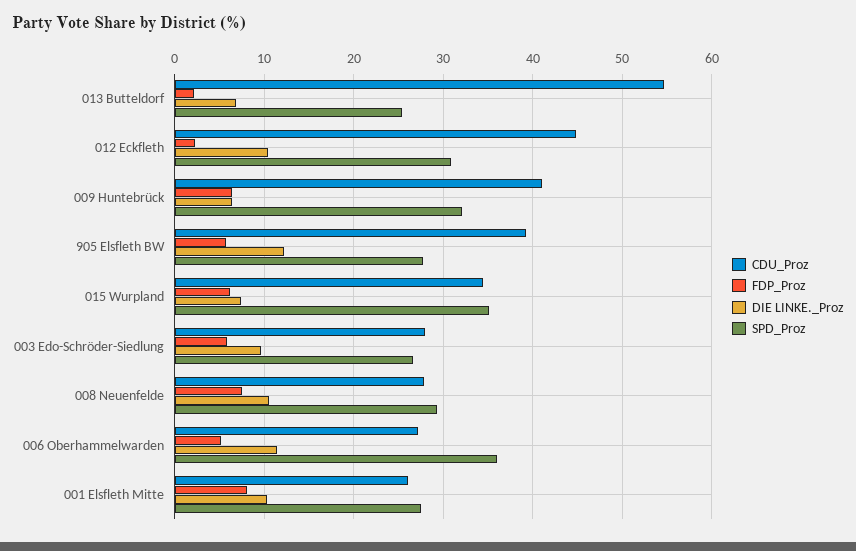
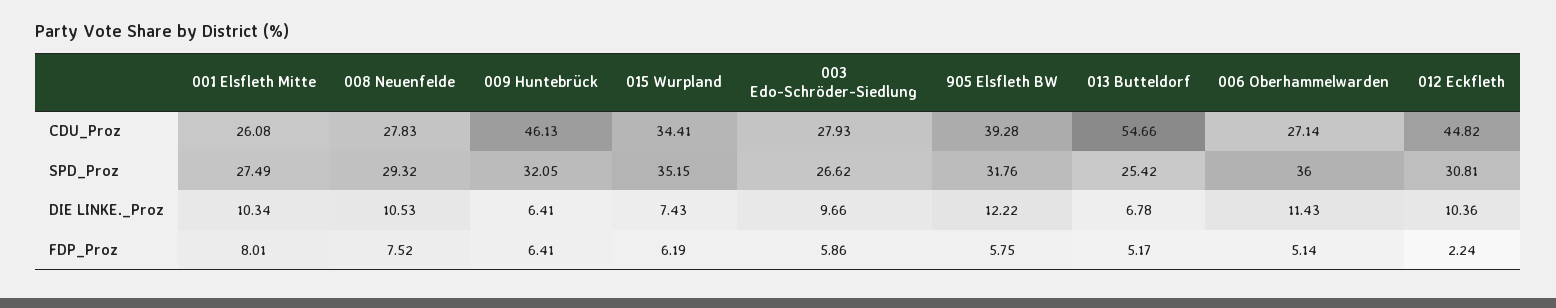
FDP_Proz, 013 Butteldorf: 2 -> 5.17
CDU_Proz, 009 Huntebrück: 41 -> 46.13
SPD_Proz, 905 Elsfleth BW: 28 -> 31.76

